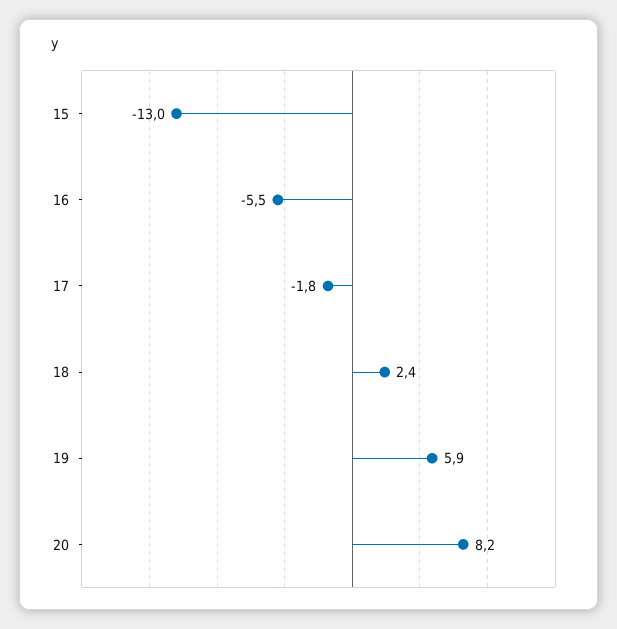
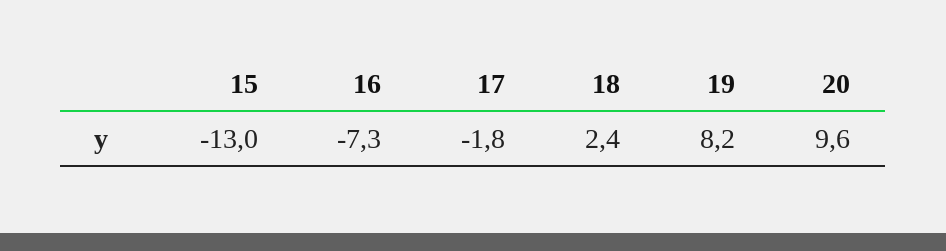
16: -5.5 -> -7.3
19: 5.9 -> 8.2
20: 8.2 -> 9.6

